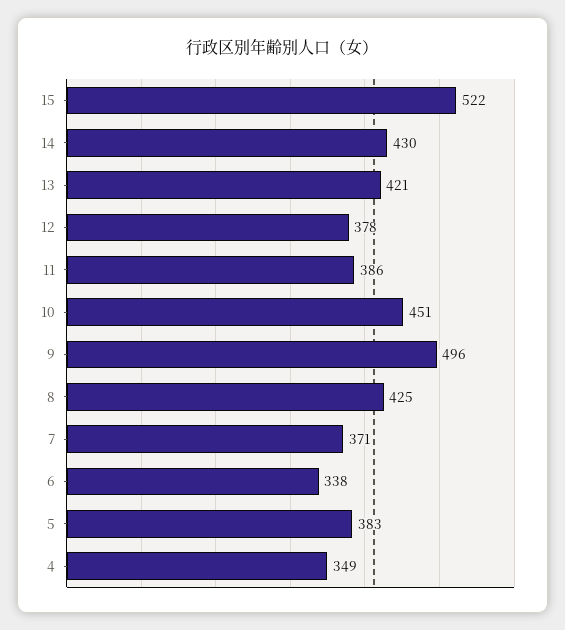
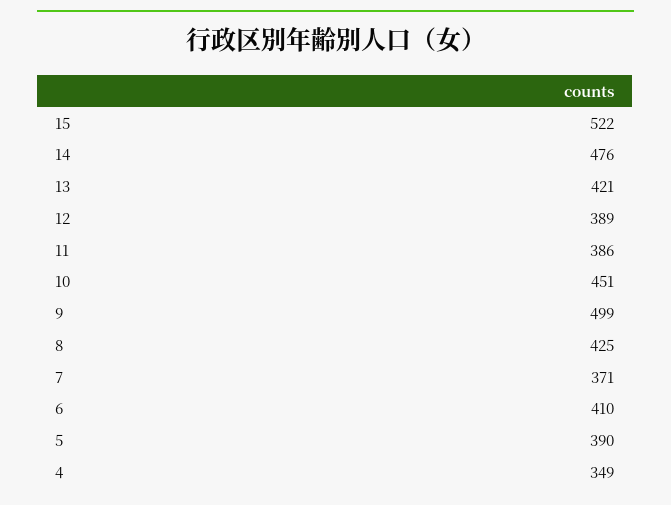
14: 430 -> 476
12: 378 -> 389
9: 496 -> 499
6: 338 -> 410
5: 383 -> 390

